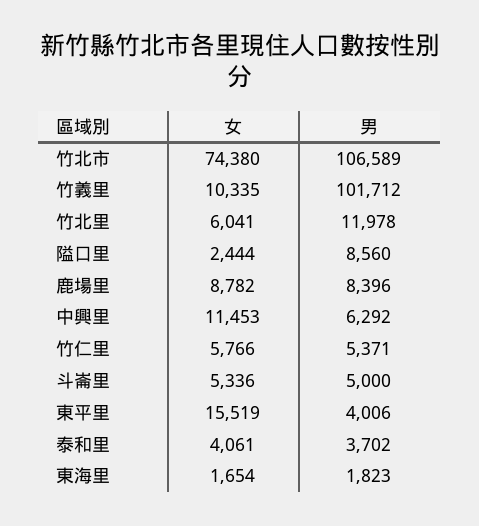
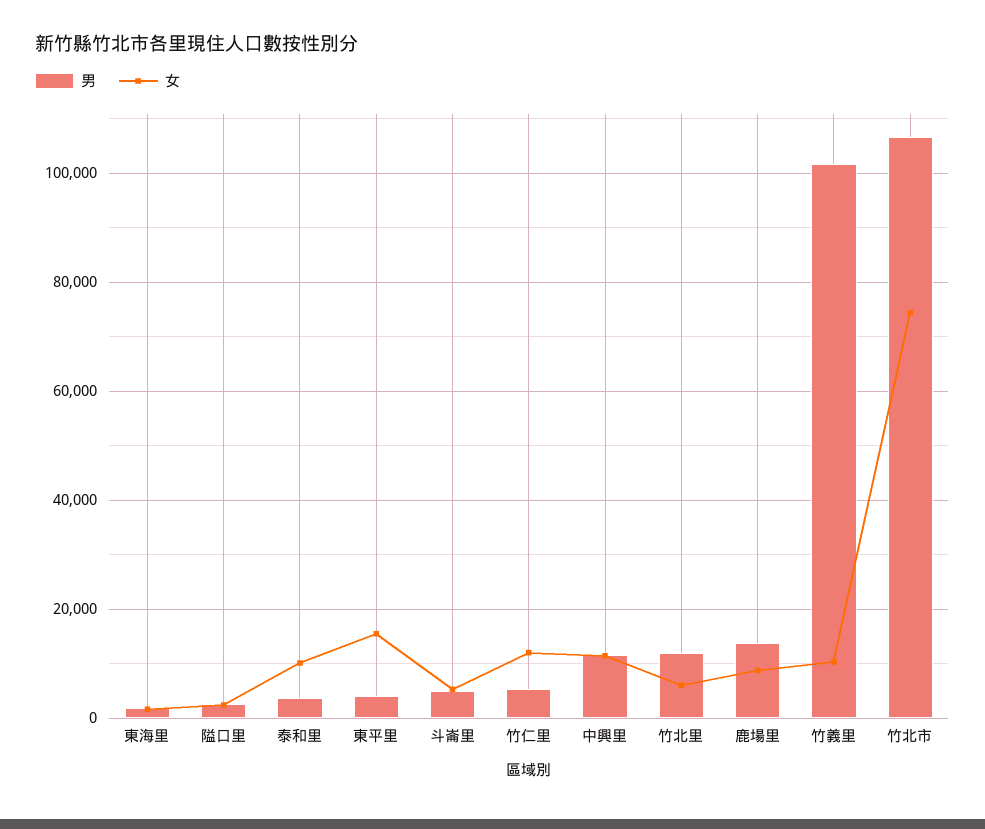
男, 隘口里: 8560 -> 2000
男, 鹿場里: 8396 -> 14000
男, 中興里: 6292 -> 12000
女, 竹仁里: 5766 -> 12000
女, 泰和里: 4061 -> 10000

